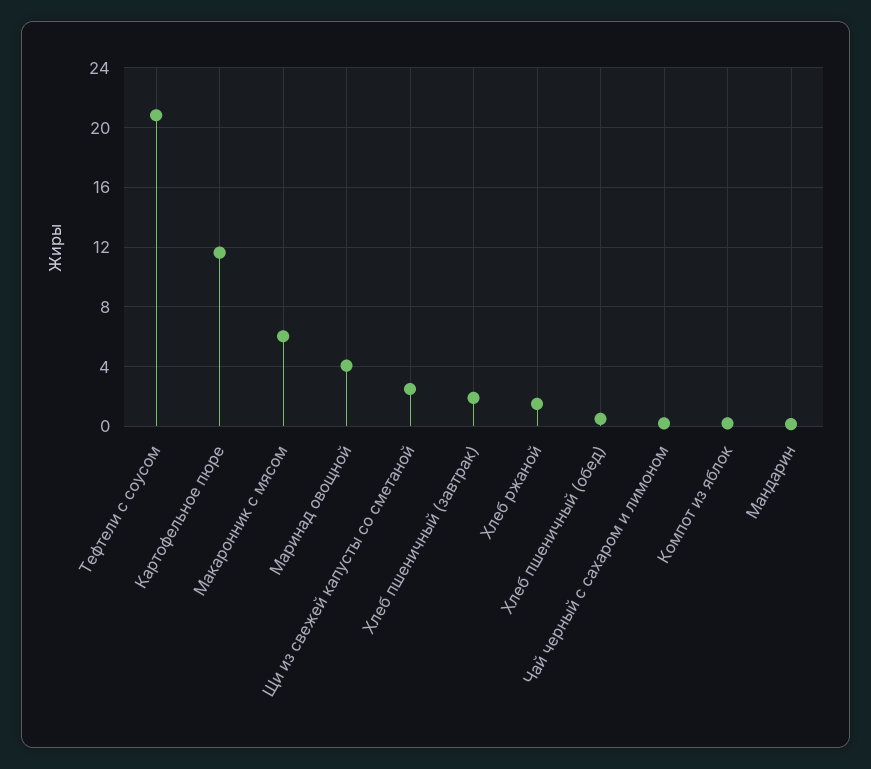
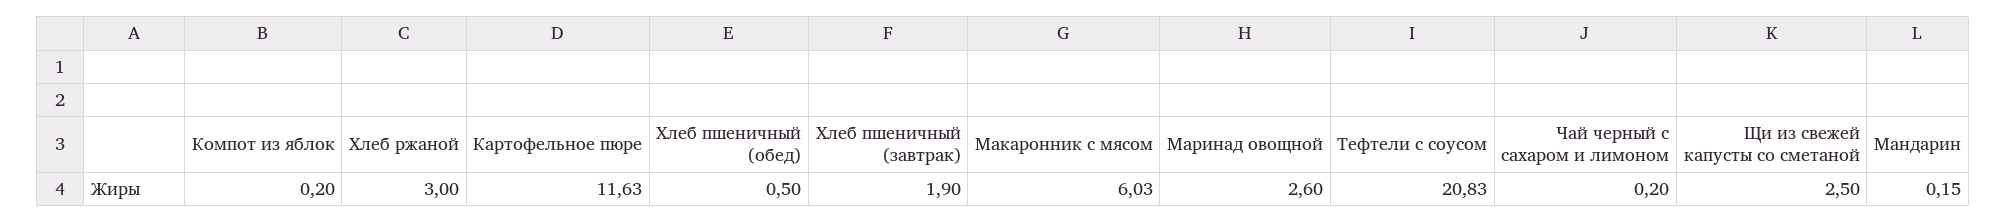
Маринад овощной: 4 -> 2.6
Хлеб ржаной: 1.5 -> 3

